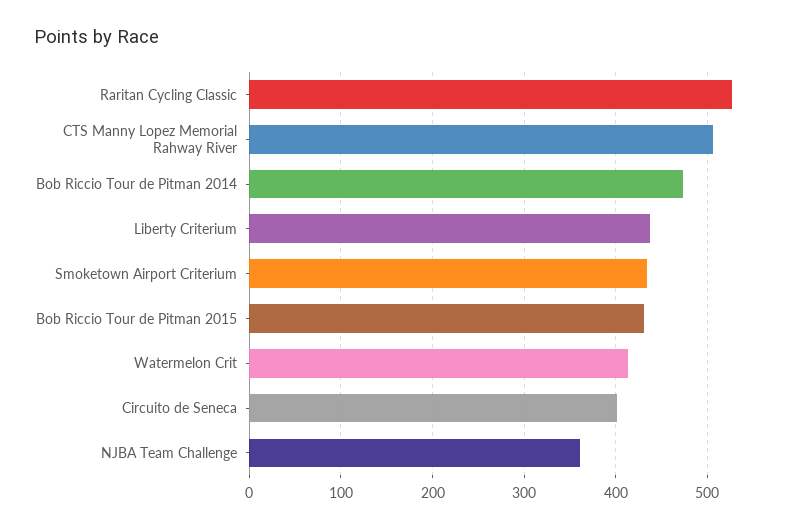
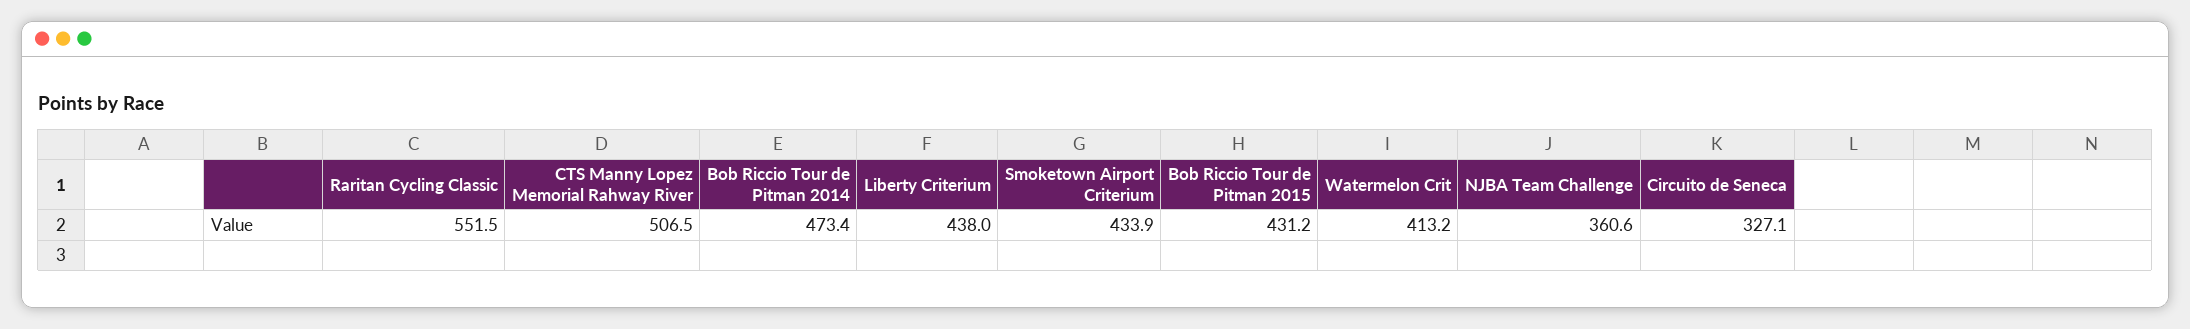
Raritan Cycling Classic: 530 -> 551.5
Circuito de Seneca: 400 -> 327.1

